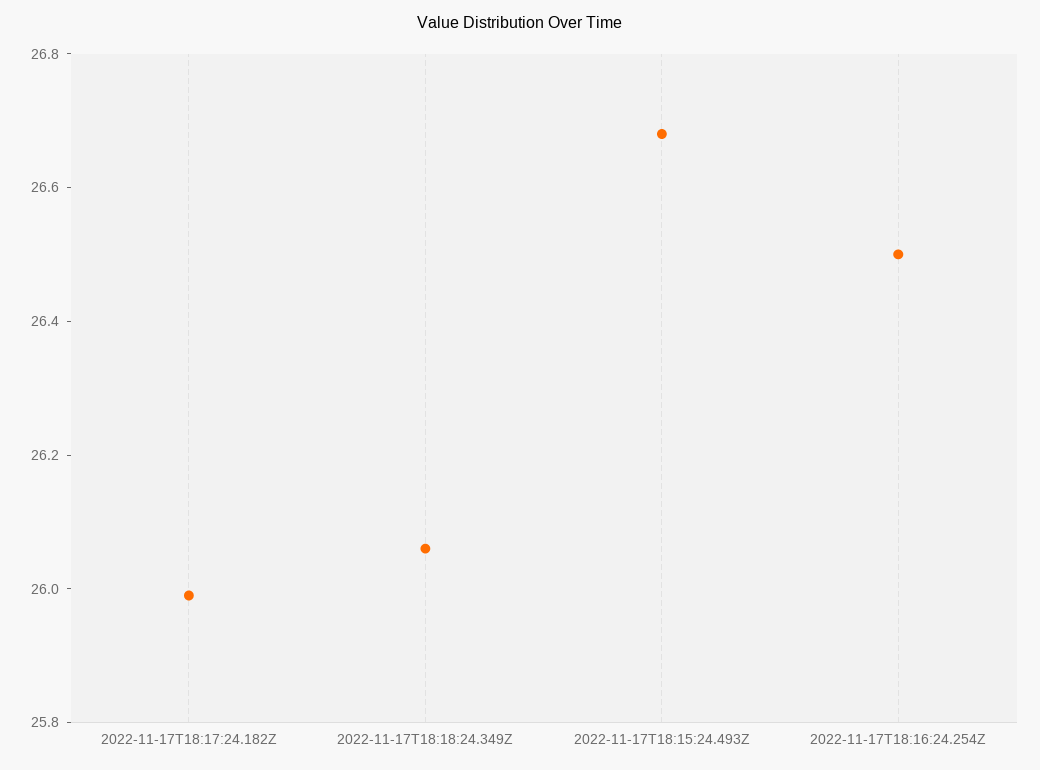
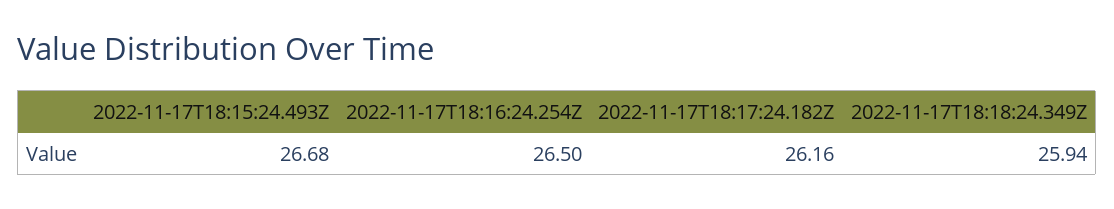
2022-11-17T18:17:24.182Z: 26 -> 26.16
2022-11-17T18:18:24.349Z: 26.05 -> 25.94

